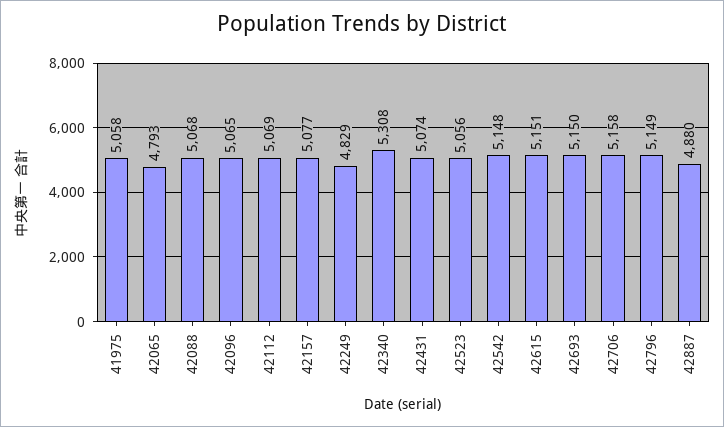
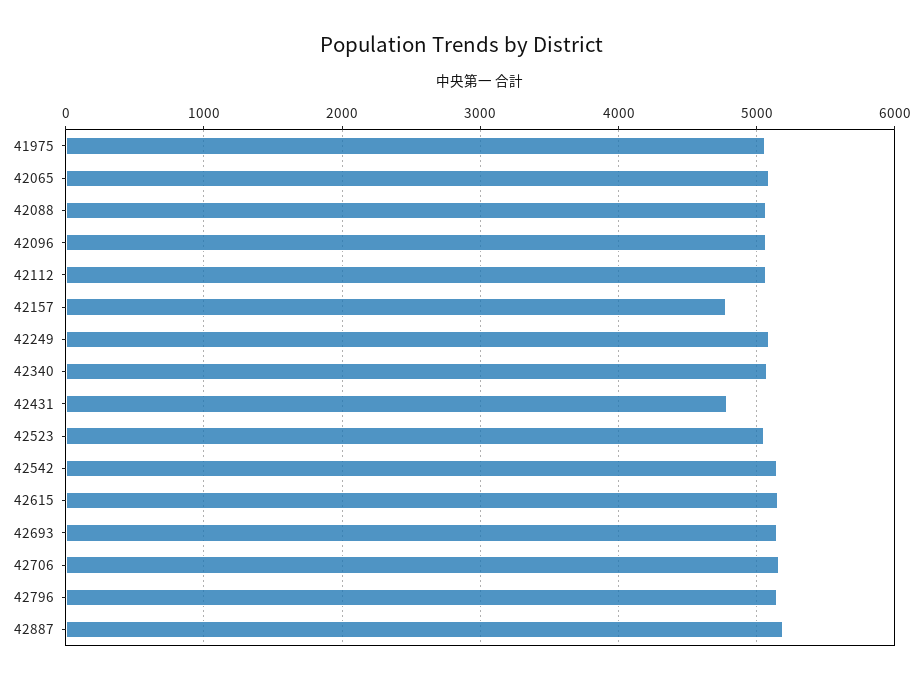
42065: 4793 -> 5100
42157: 5077 -> 4800
42249: 4829 -> 5100
42340: 5308 -> 5100
42431: 5074 -> 4800
42887: 4880 -> 5200

